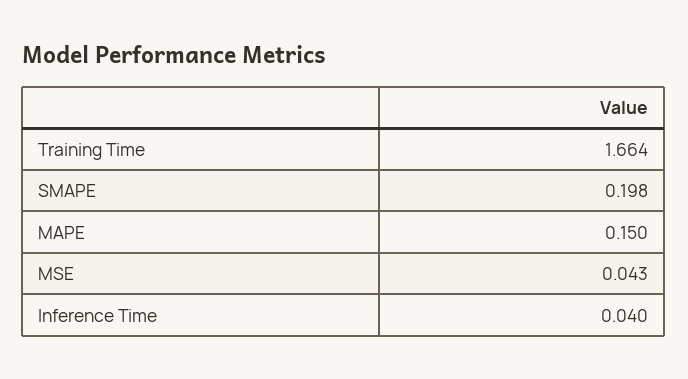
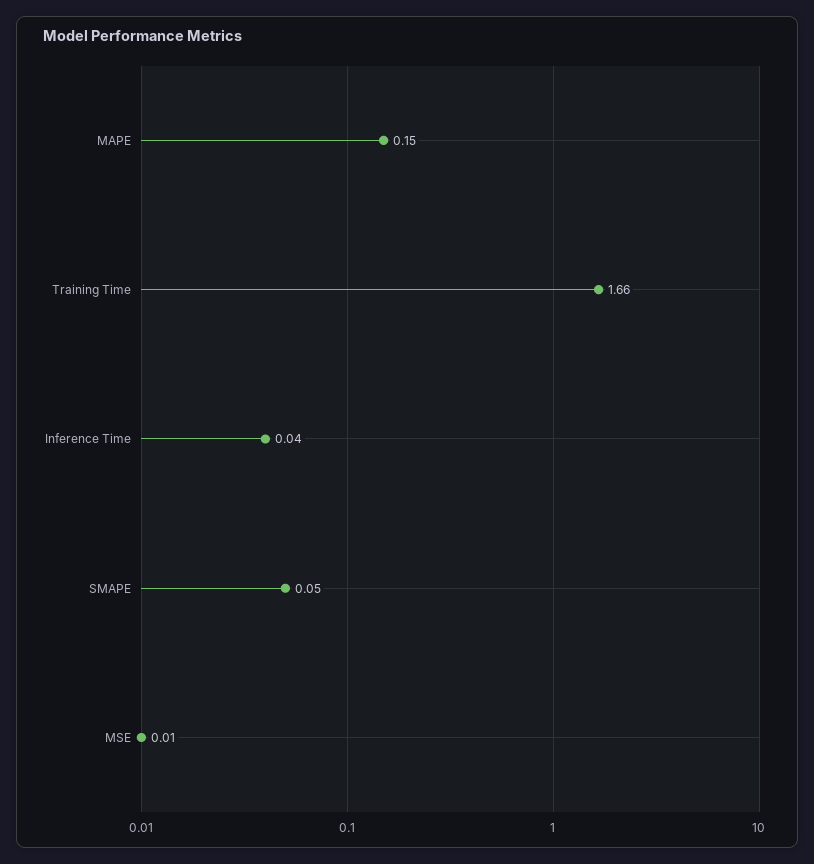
SMAPE: 0.198 -> 0.05
MSE: 0.043 -> 0.01

